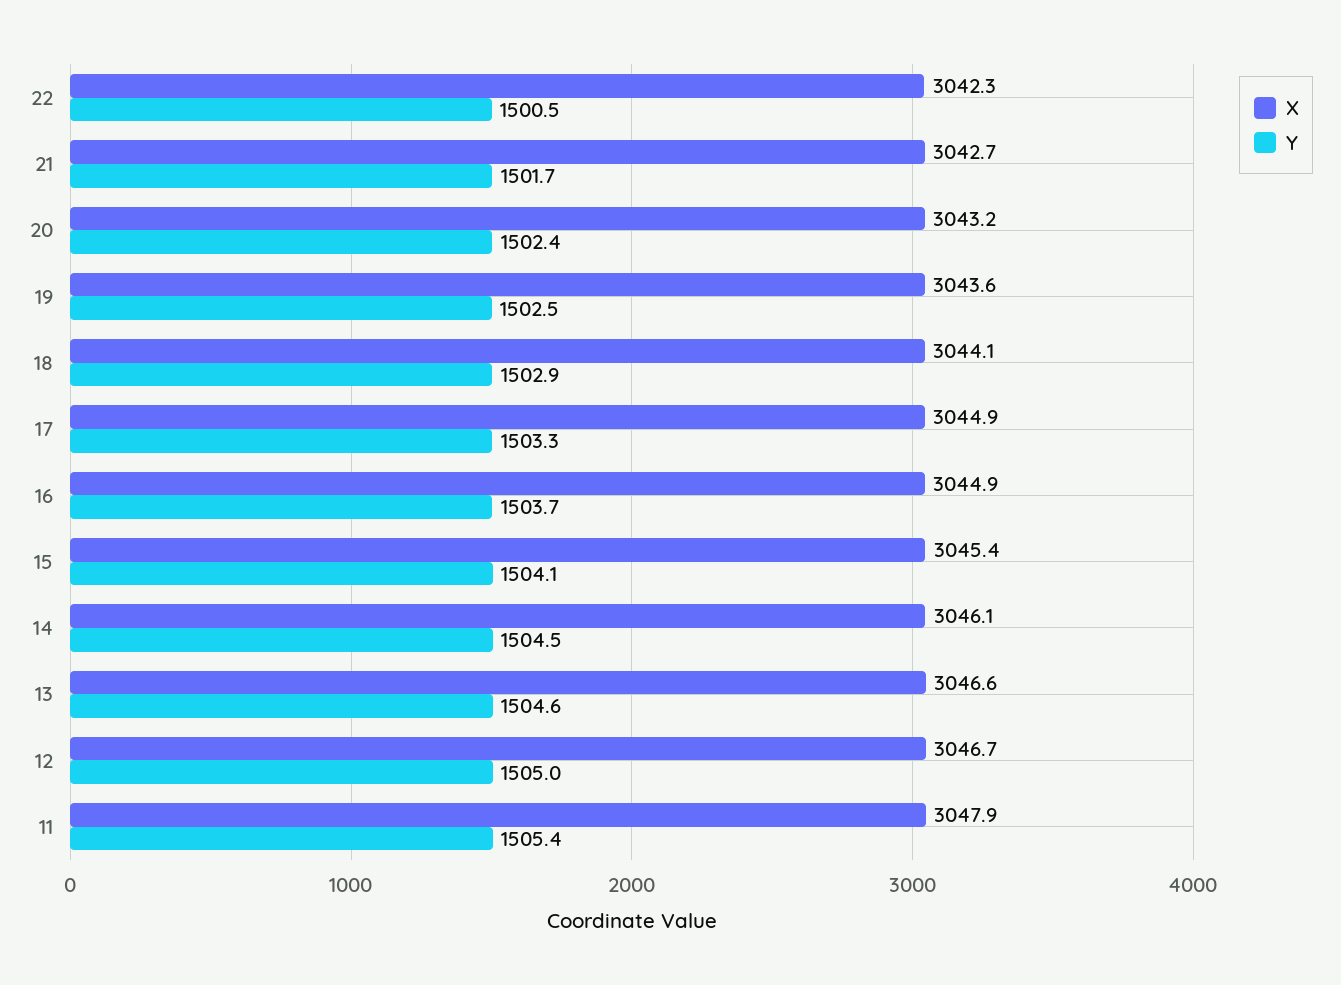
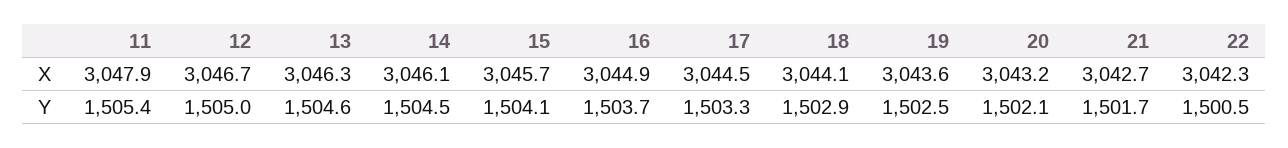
Y, 20: 1502.4 -> 1502.1
X, 17: 3044.9 -> 3044.5
X, 15: 3045.4 -> 3045.7
X, 13: 3046.6 -> 3046.3

